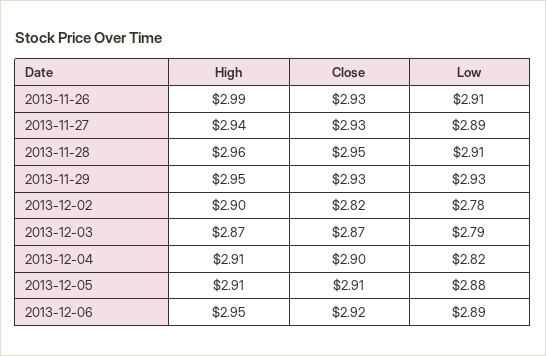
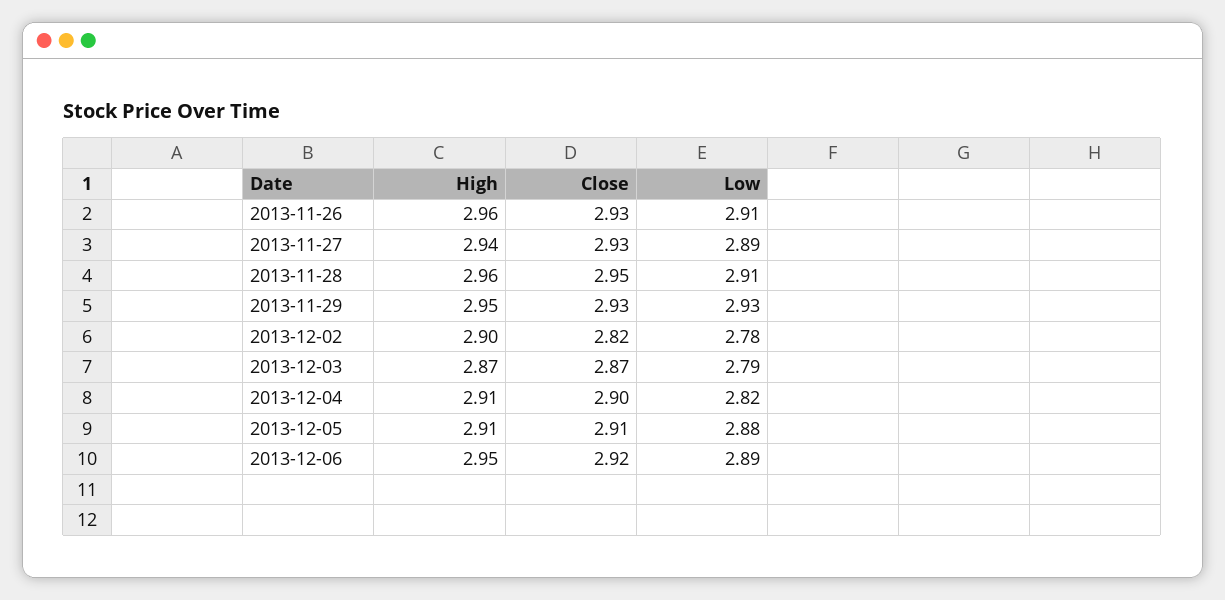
High, 2013-11-26: 2.99 -> 2.96

